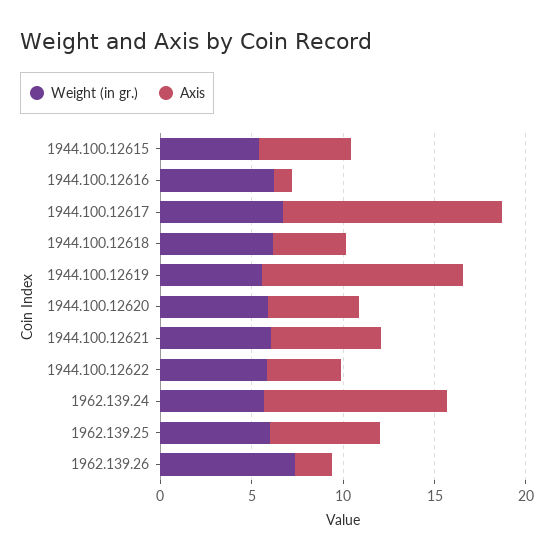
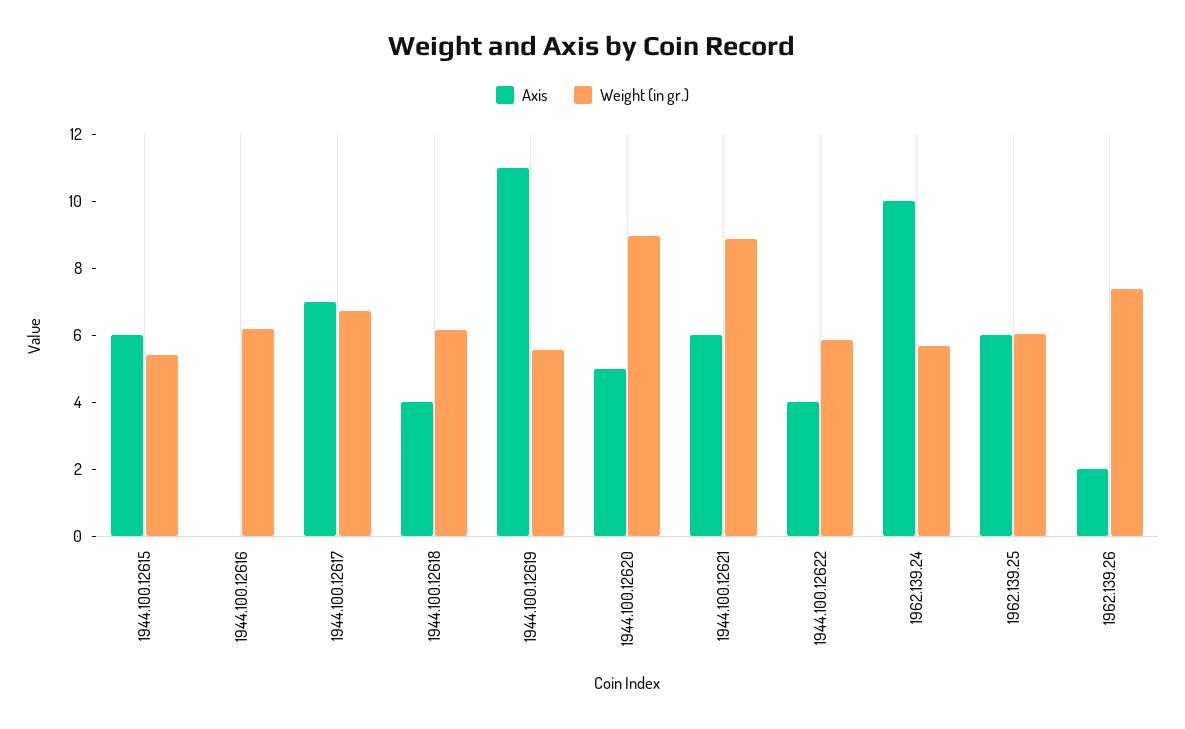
Axis, 1944.100.12615: 5 -> 6
Axis, 1944.100.12616: 1 -> 0
Axis, 1944.100.12617: 12 -> 7
Weight (in gr.), 1944.100.12620: 6 -> 9
Weight (in gr.), 1944.100.12621: 6 -> 9

